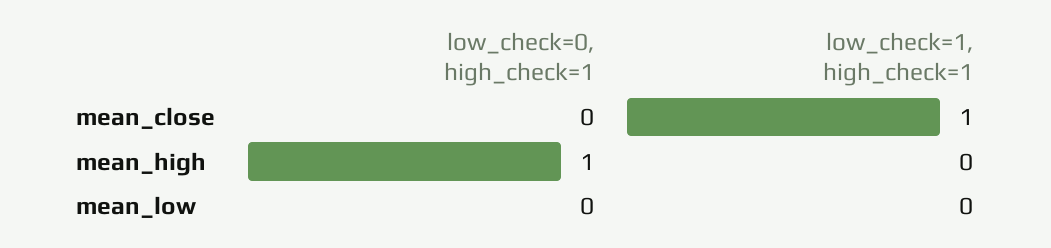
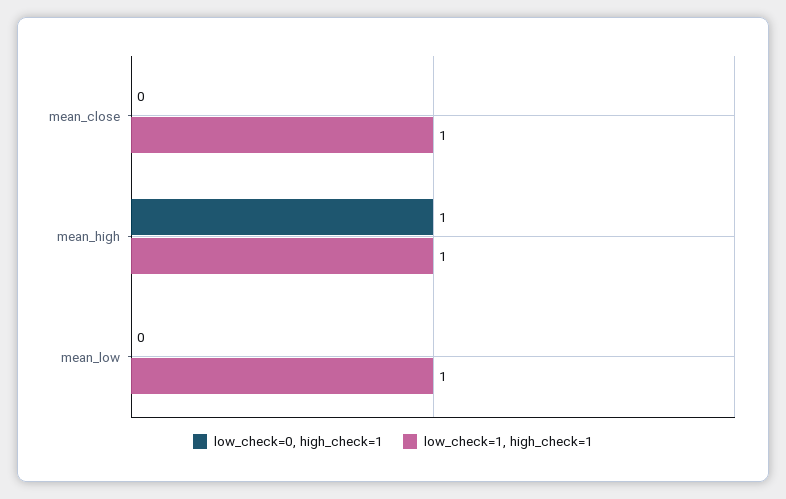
low_check=1, high_check=1, mean_high: 0 -> 1
low_check=1, high_check=1, mean_low: 0 -> 1

